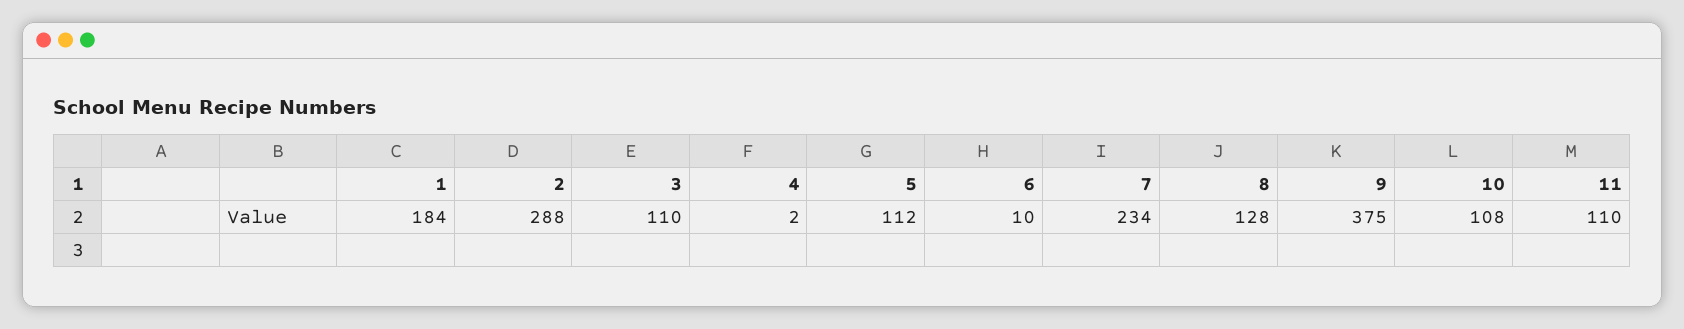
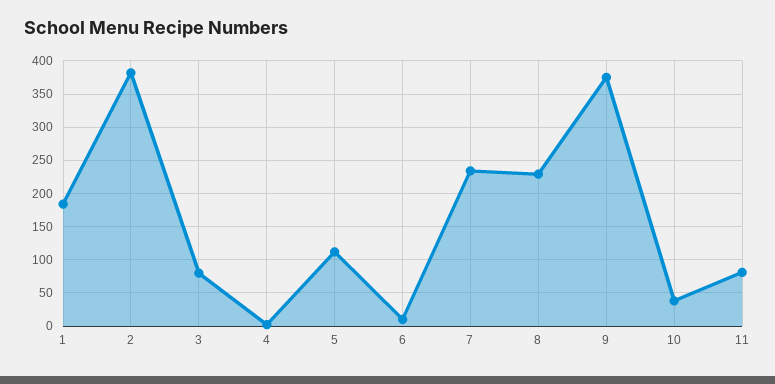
2: 288 -> 380
3: 110 -> 80
8: 128 -> 230
10: 108 -> 40
11: 110 -> 80

